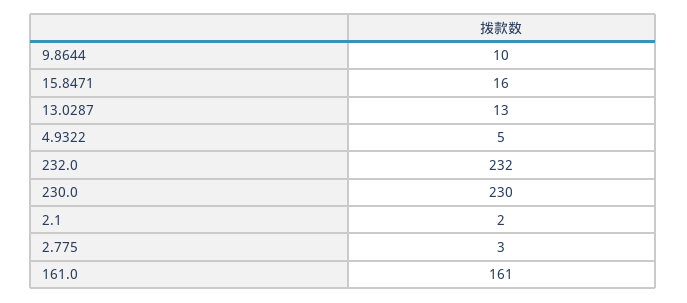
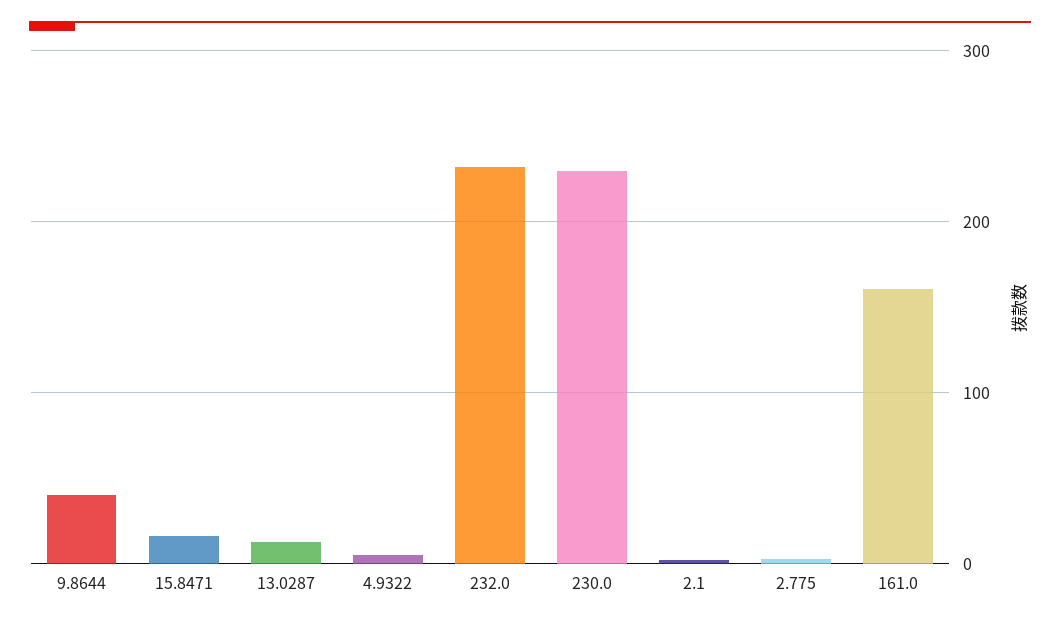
9.8644: 10 -> 40

